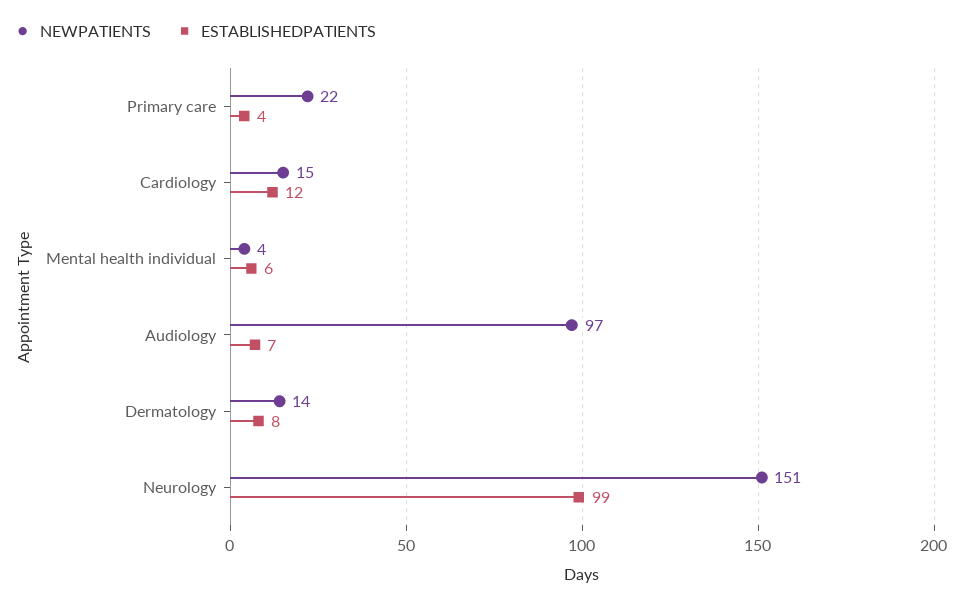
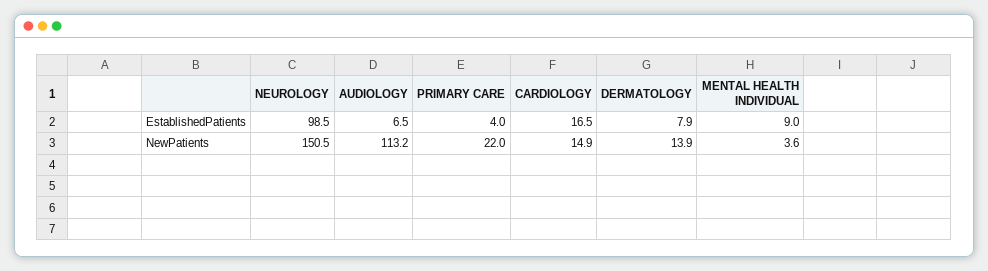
ESTABLISHEDPATIENTS, Cardiology: 12 -> 16.5
ESTABLISHEDPATIENTS, Mental health individual: 6 -> 9
NEWPATIENTS, Audiology: 97 -> 113.2

